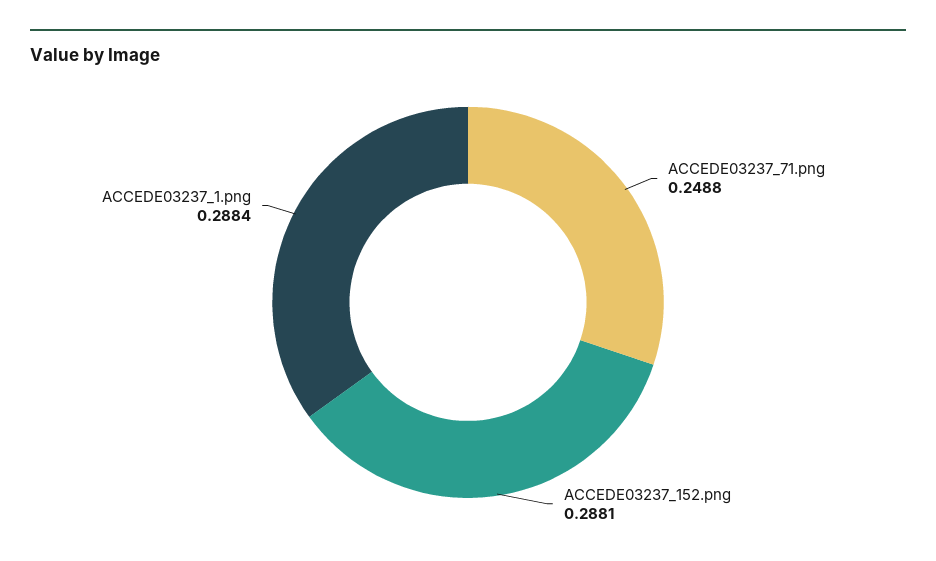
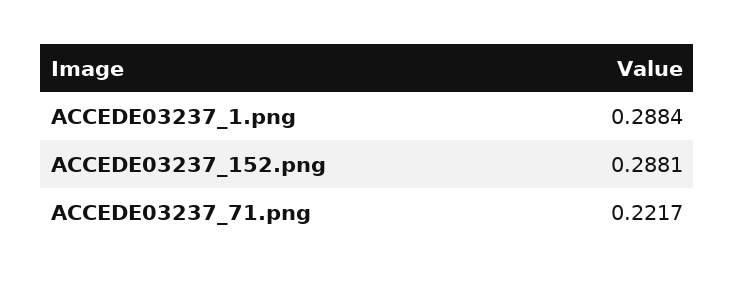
ACCEDE03237_71.png: 0.2488 -> 0.2217

